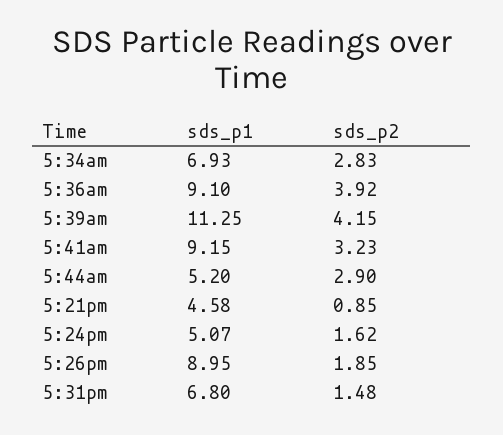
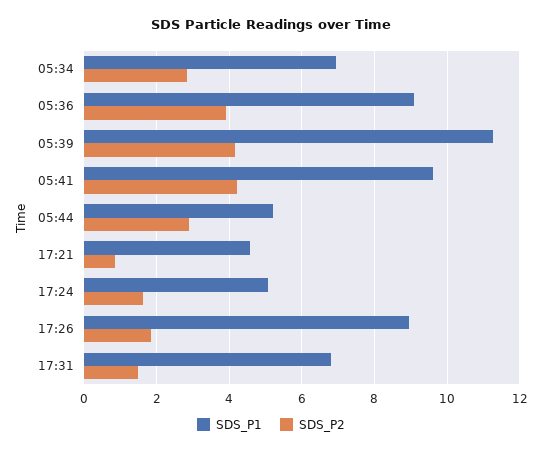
sds_p1, 5:41am: 9.15 -> 9.6
sds_p2, 5:41am: 3.23 -> 4.2

